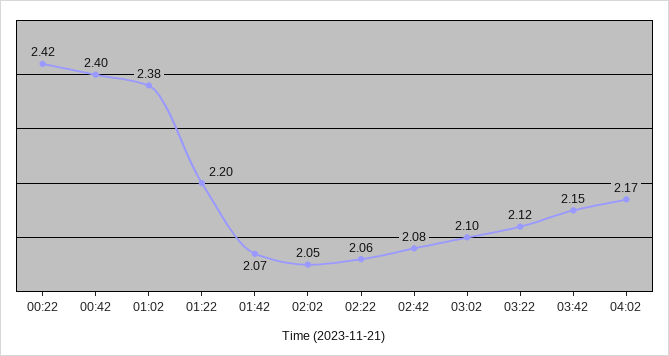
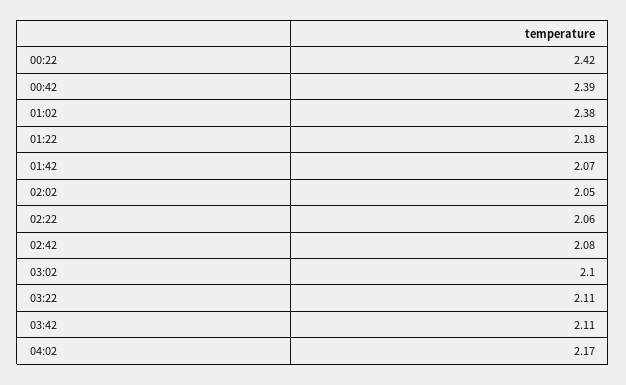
00:42: 2.4 -> 2.39
01:22: 2.2 -> 2.18
03:22: 2.12 -> 2.11
03:42: 2.15 -> 2.11

